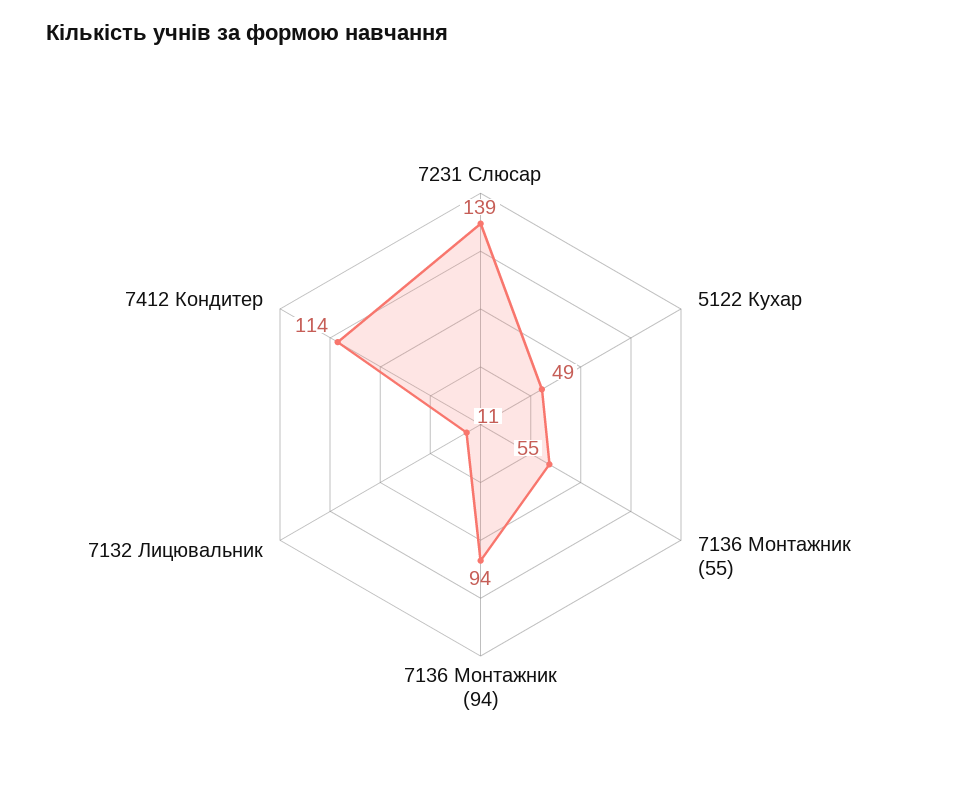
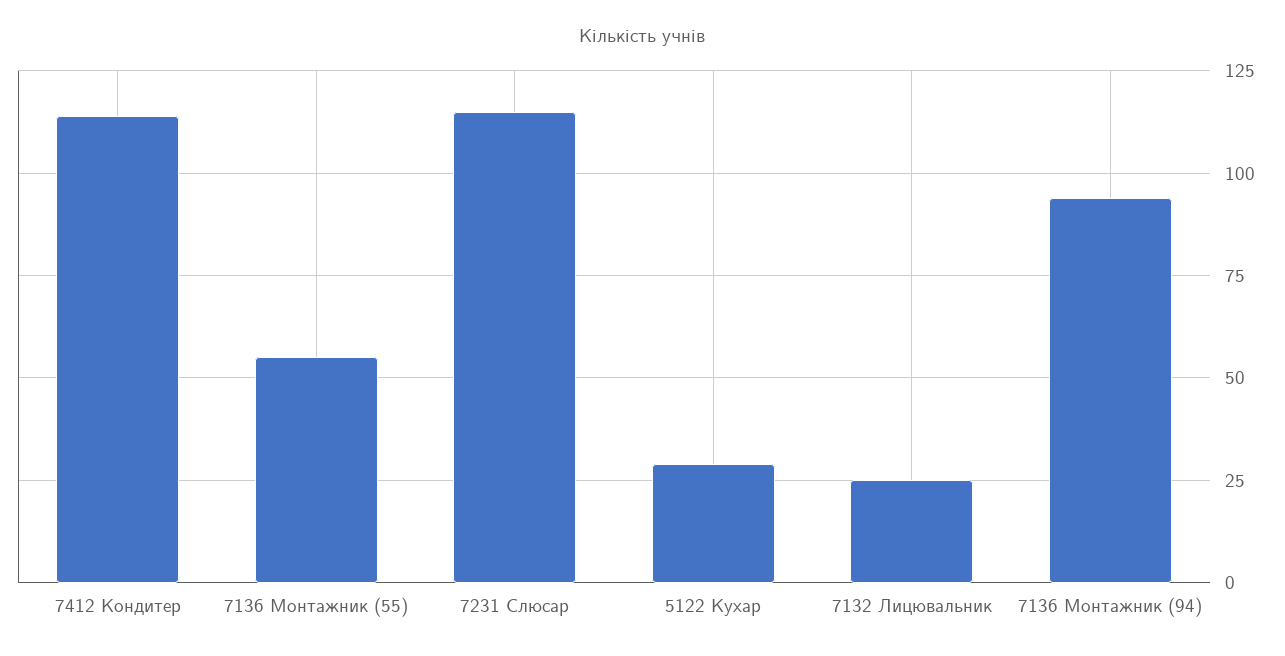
7231 Слюсар: 139 -> 115
5122 Кухар: 49 -> 30
7132 Лицювальник: 11 -> 25

